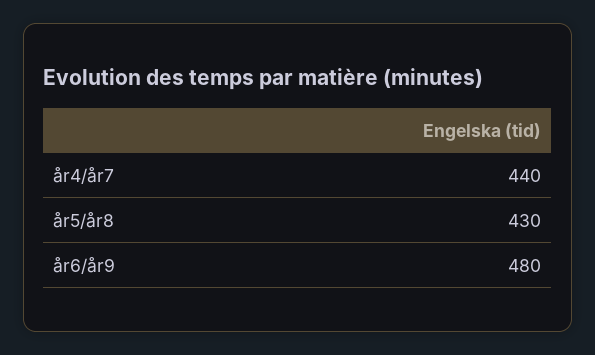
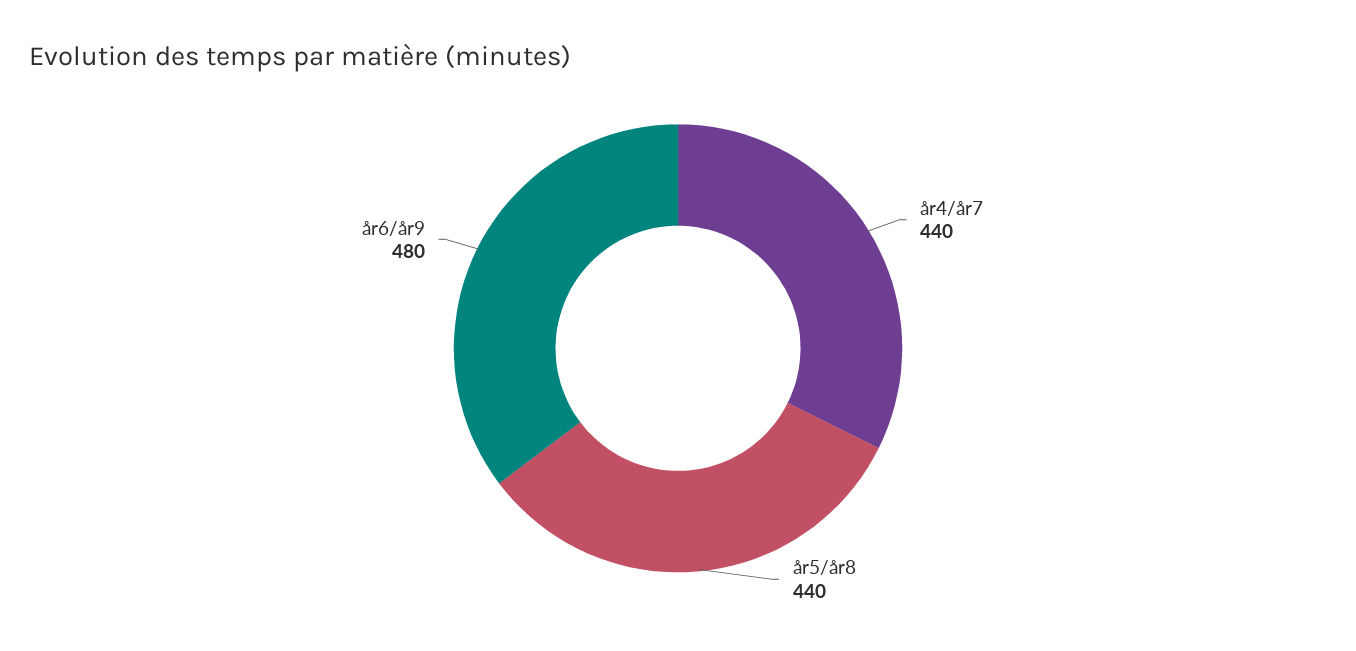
år5/år8: 430 -> 440

